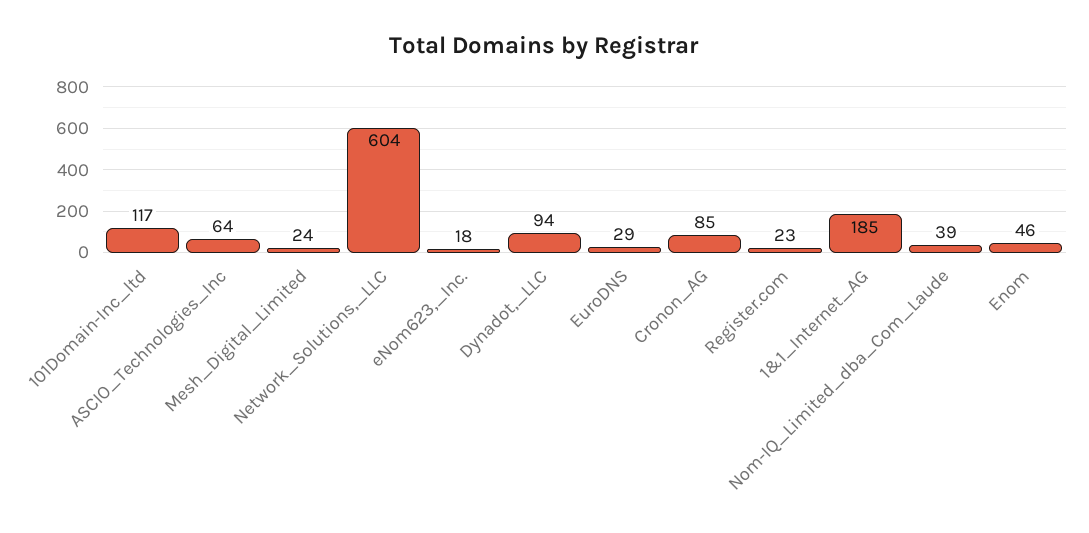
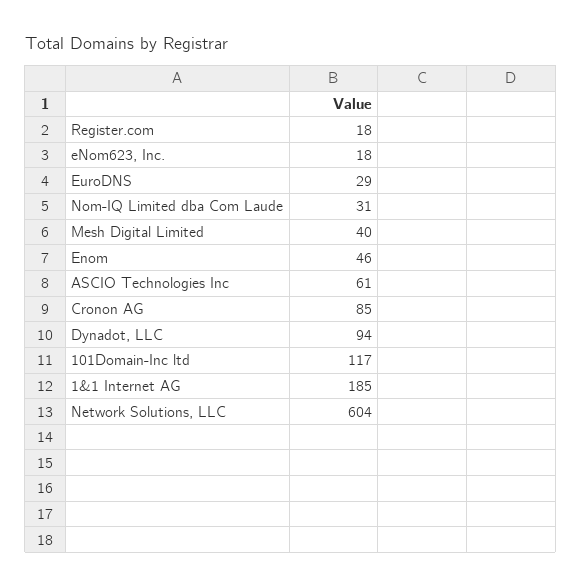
ASCIO_Technologies_Inc: 64 -> 61
Mesh_Digital_Limited: 24 -> 40
Register.com: 23 -> 18
Nom-IQ_Limited_dba_Com_Laude: 39 -> 31

